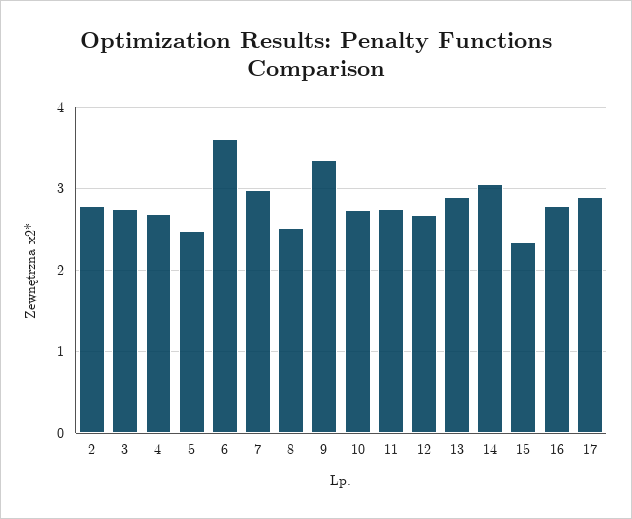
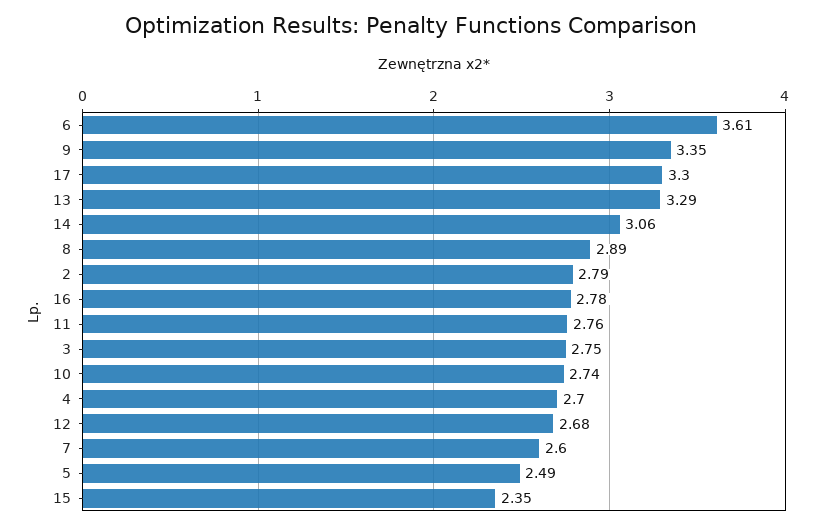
7: 3 -> 2.6
8: 2.5 -> 2.89
13: 2.9 -> 3.29
17: 2.9 -> 3.3

